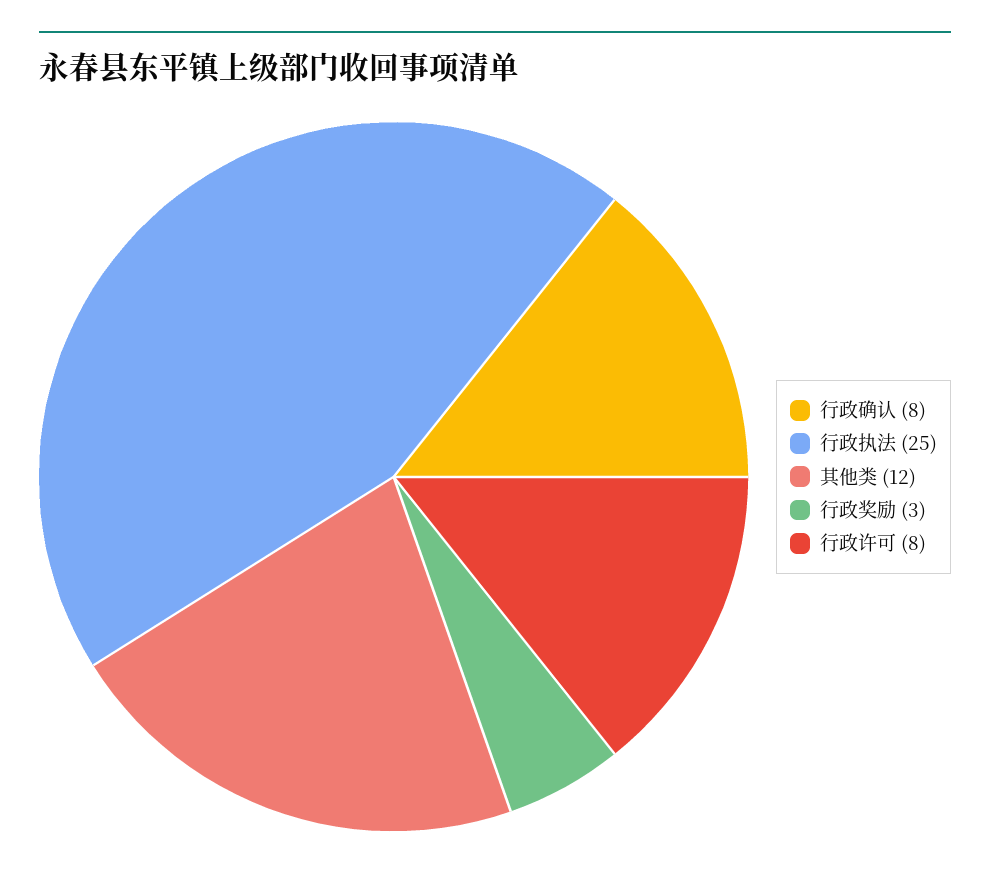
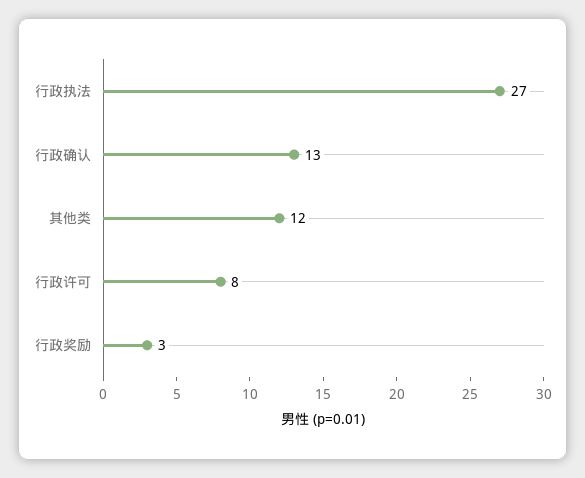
行政确认: 8 -> 13
行政执法: 25 -> 27

